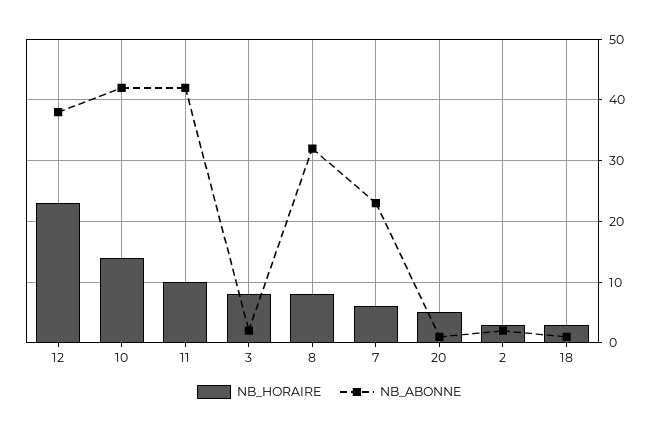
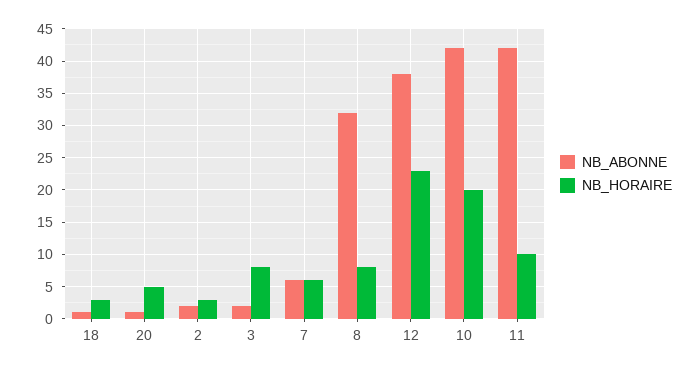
NB_HORAIRE, 10: 14 -> 20
NB_ABONNE, 7: 23 -> 6

